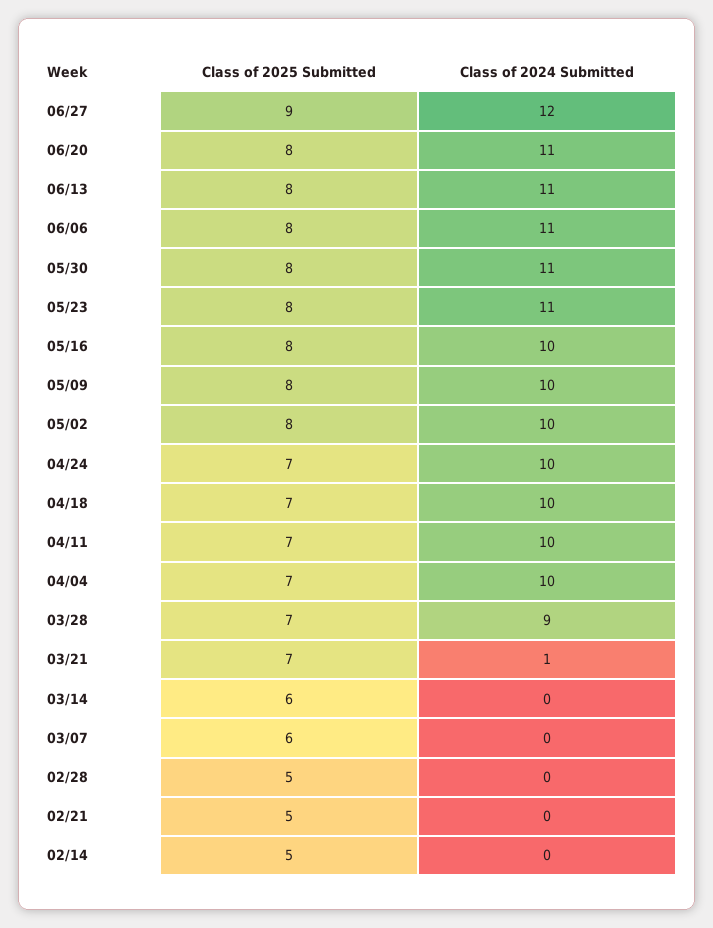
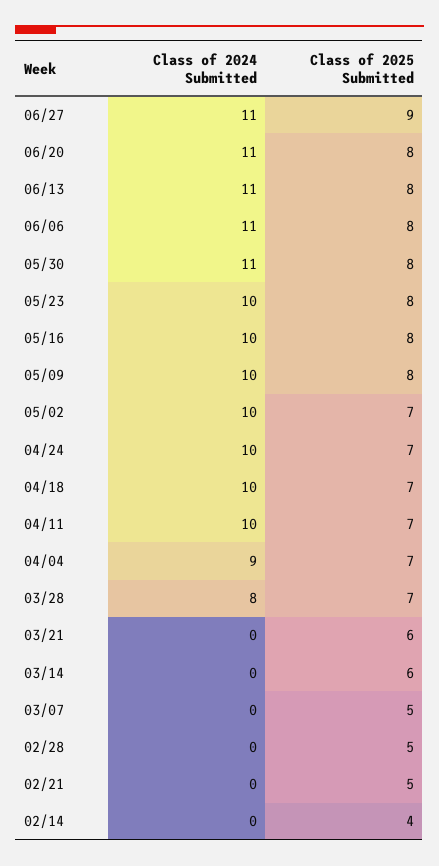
Class of 2024 Submitted, 06/27: 12 -> 11
Class of 2024 Submitted, 05/23: 11 -> 10
Class of 2025 Submitted, 05/02: 8 -> 7
Class of 2024 Submitted, 04/04: 10 -> 9
Class of 2024 Submitted, 03/28: 9 -> 8
Class of 2025 Submitted, 03/21: 7 -> 6
Class of 2024 Submitted, 03/21: 1 -> 0
Class of 2025 Submitted, 03/07: 6 -> 5
Class of 2025 Submitted, 02/14: 5 -> 4

